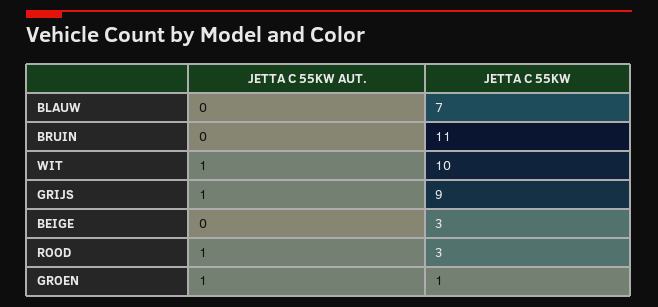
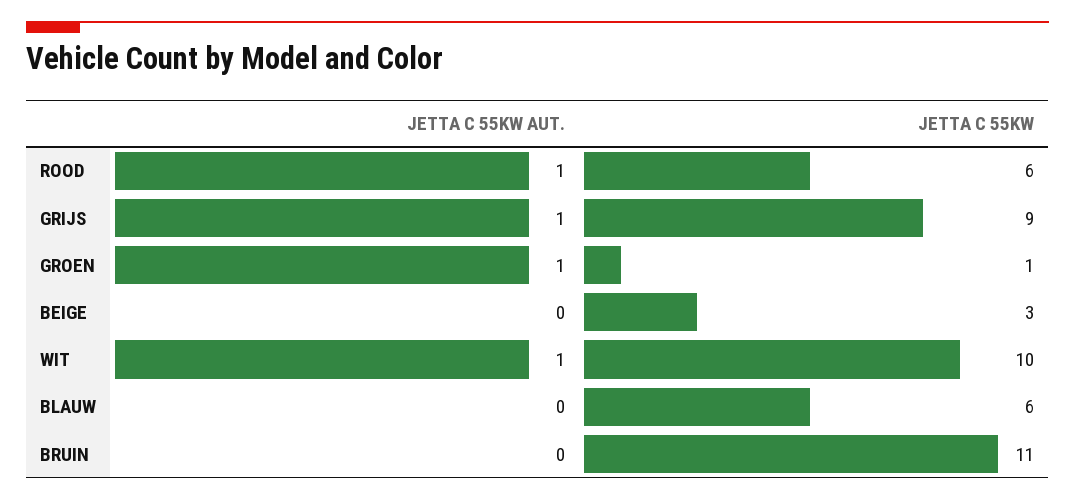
JETTA C 55KW, BLAUW: 7 -> 6
JETTA C 55KW, ROOD: 3 -> 6

